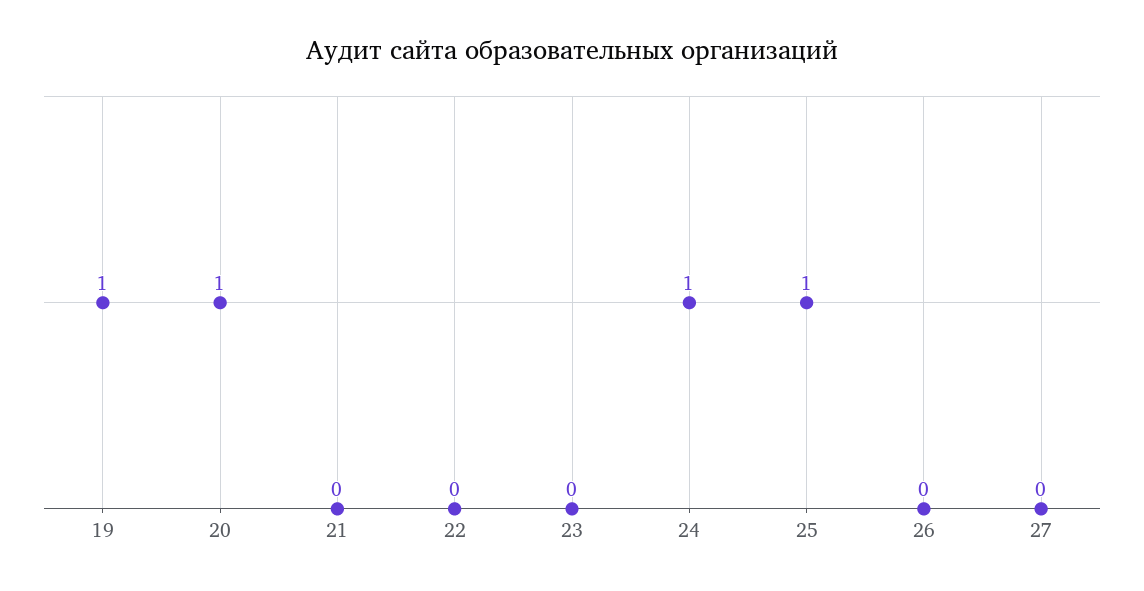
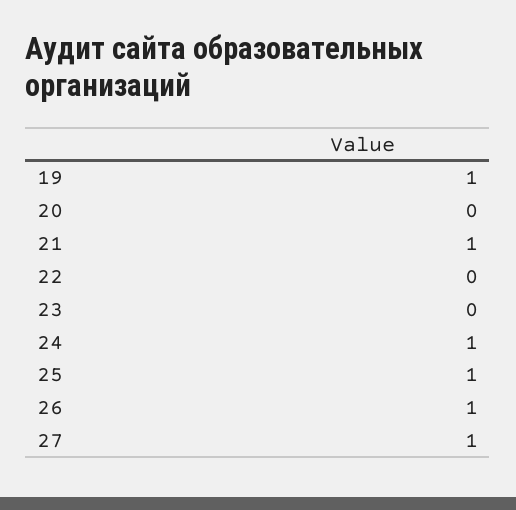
20: 1 -> 0
21: 0 -> 1
26: 0 -> 1
27: 0 -> 1

